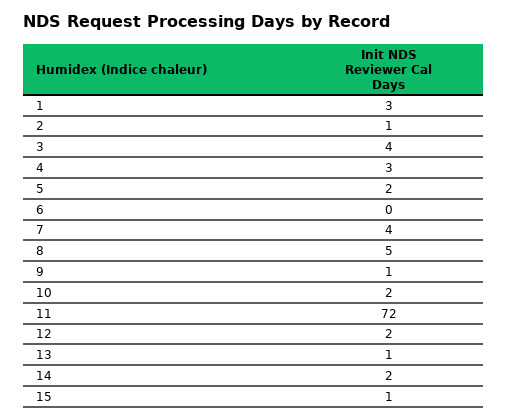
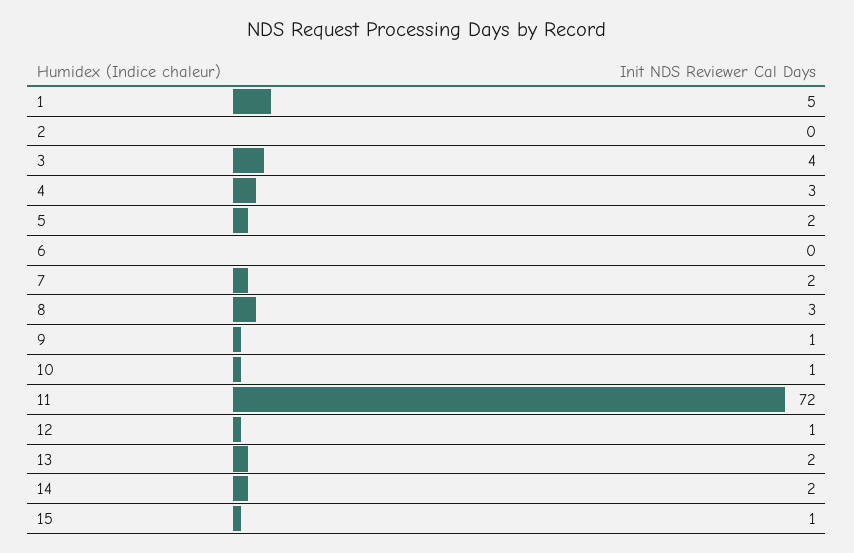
1: 3 -> 5
2: 1 -> 0
7: 4 -> 2
8: 5 -> 3
10: 2 -> 1
12: 2 -> 1
13: 1 -> 2

